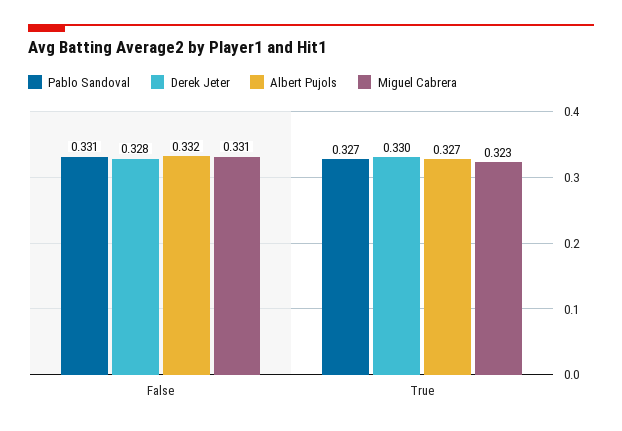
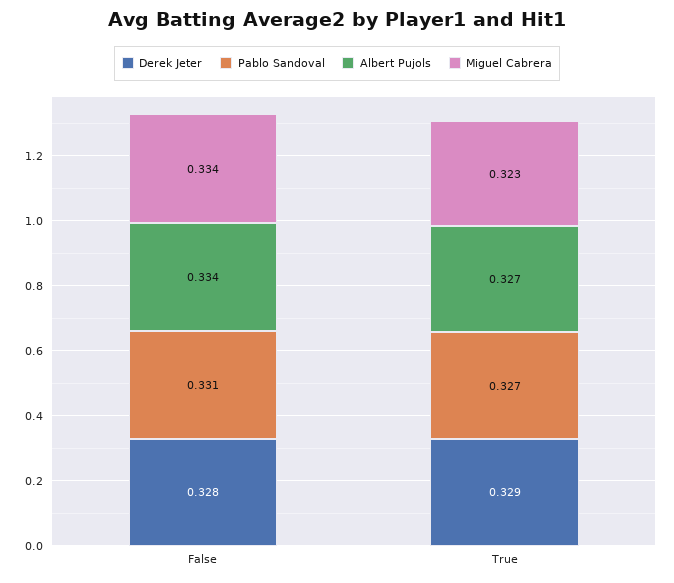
Albert Pujols, False: 0.332 -> 0.334
Miguel Cabrera, False: 0.331 -> 0.334
Derek Jeter, True: 0.33 -> 0.329

